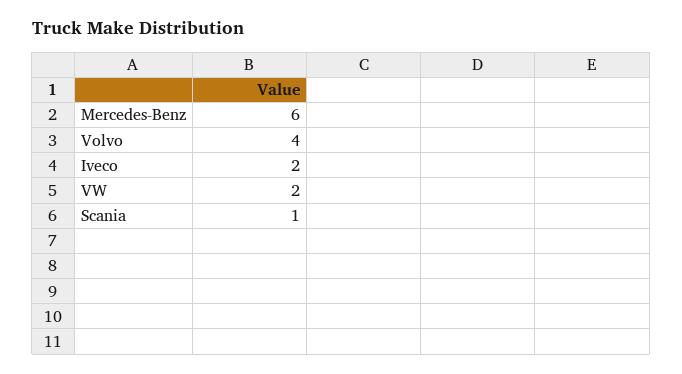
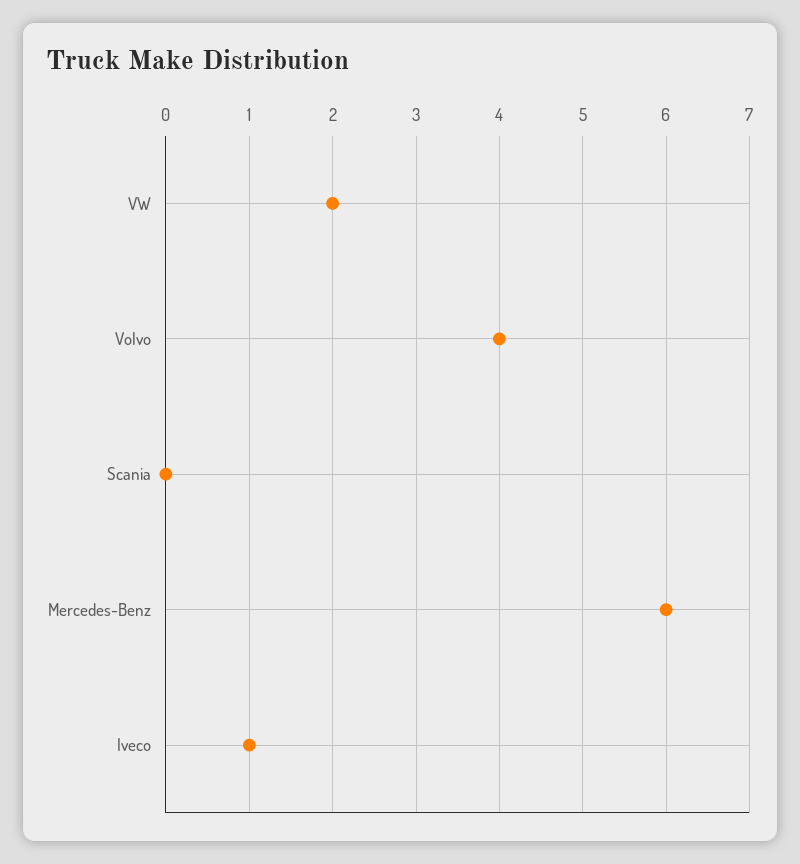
Iveco: 2 -> 1
Scania: 1 -> 0

